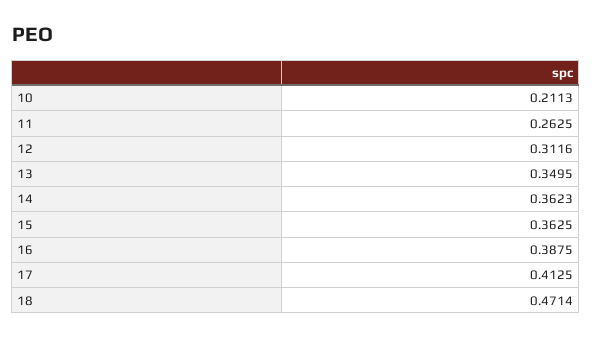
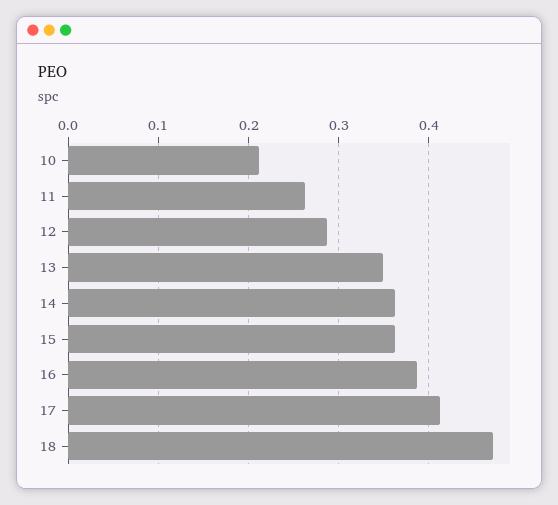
12: 0.3116 -> 0.29

